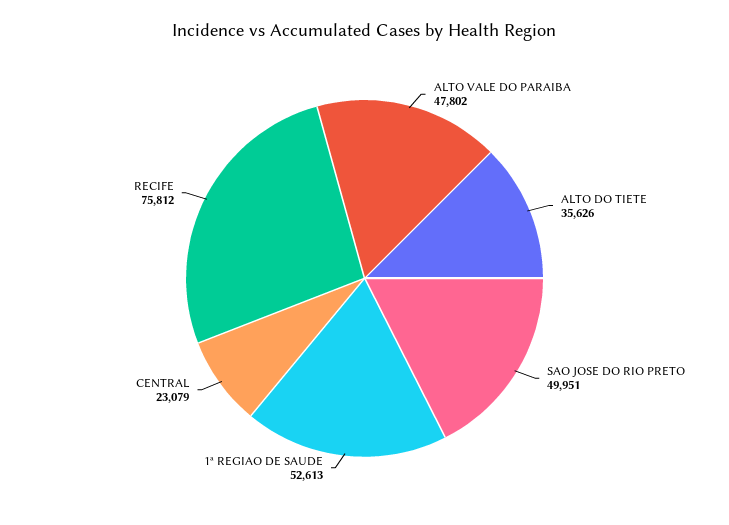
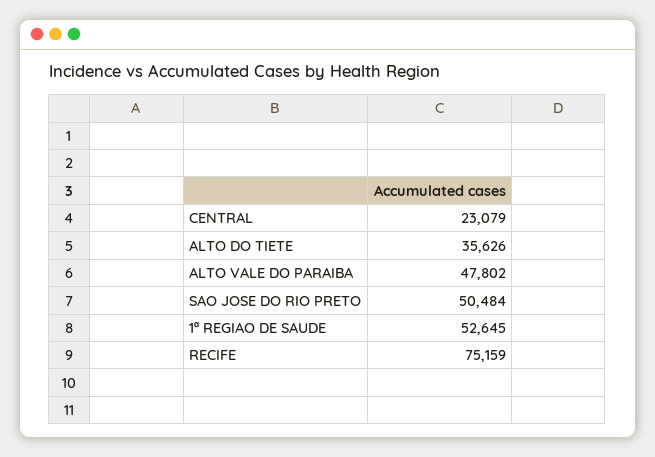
SAO JOSE DO RIO PRETO: 49951 -> 50484
1ª REGIAO DE SAUDE: 52613 -> 52645
RECIFE: 75812 -> 75159

